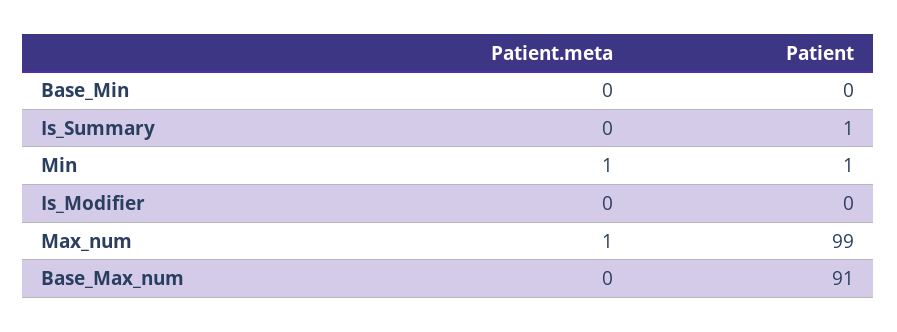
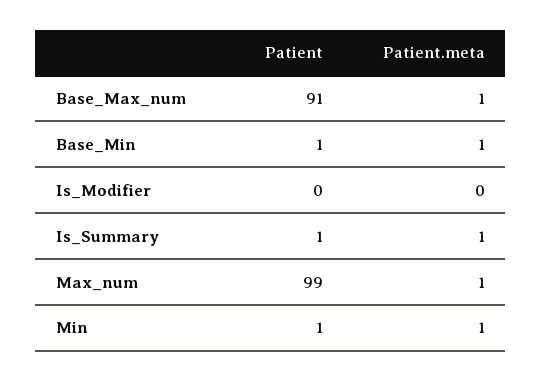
Patient.meta, Base_Min: 0 -> 1
Patient, Base_Min: 0 -> 1
Patient.meta, Is_Summary: 0 -> 1
Patient.meta, Base_Max_num: 0 -> 1

